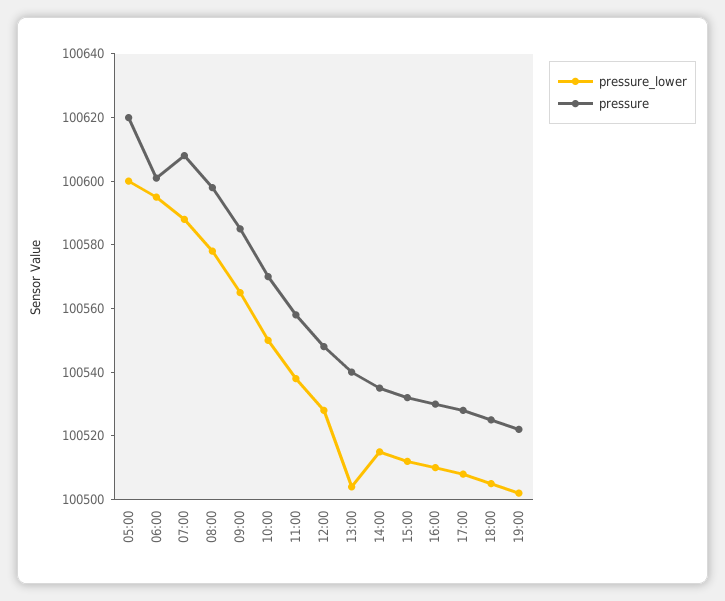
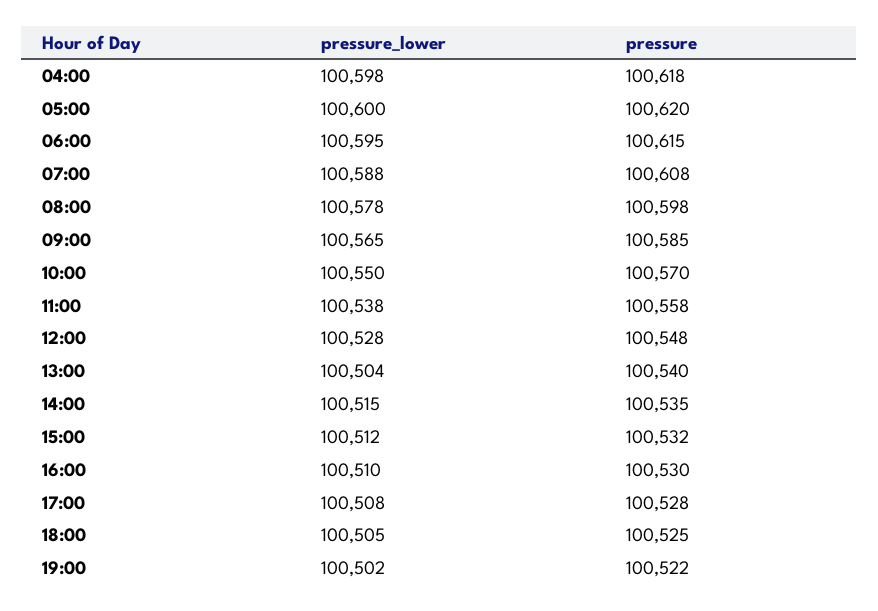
pressure, 06:00: 100600 -> 100615
pressure_lower, 04:00: none -> 100598
pressure, 04:00: none -> 100618

